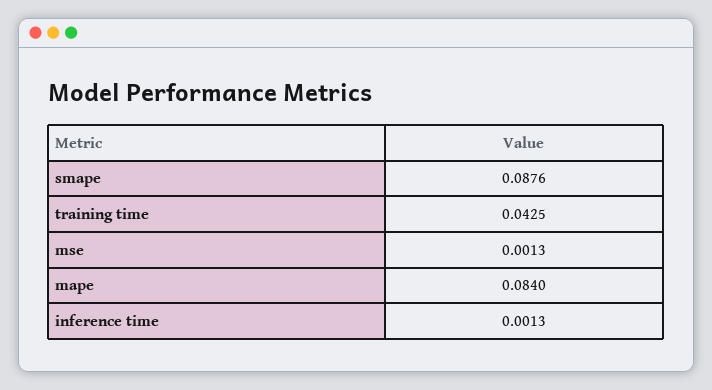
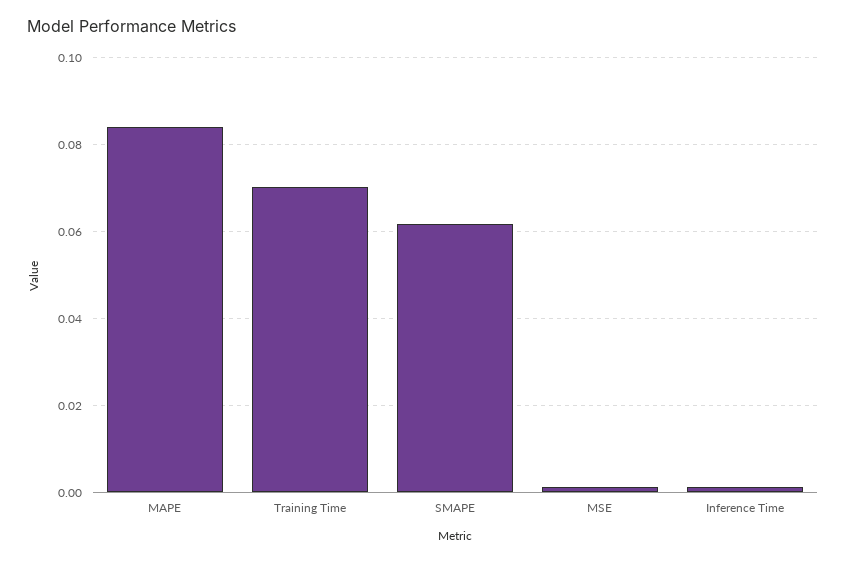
smape: 0.0876 -> 0.062
training time: 0.0425 -> 0.07

